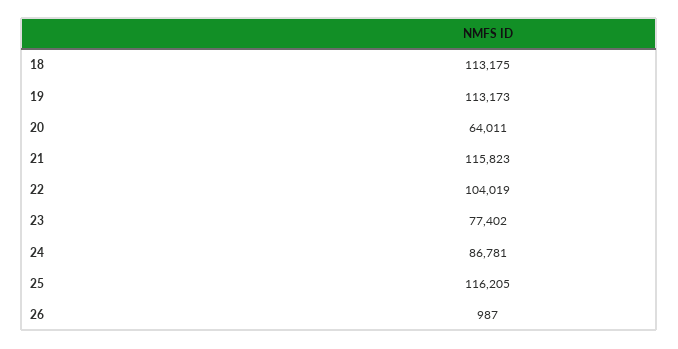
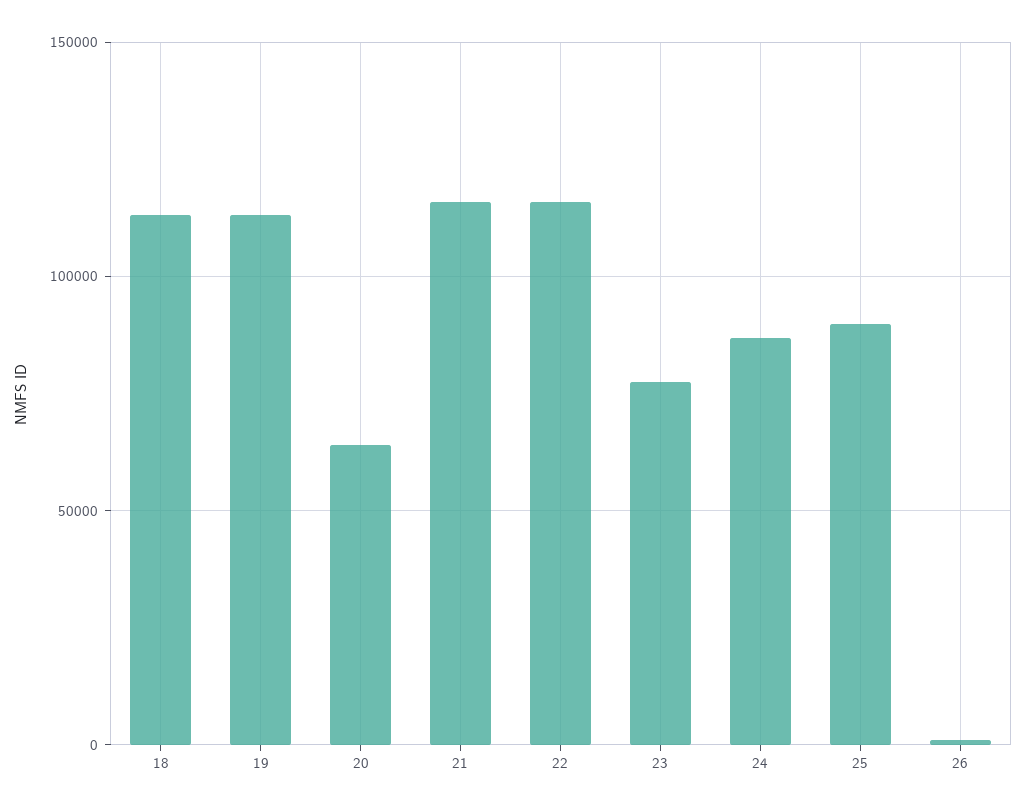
22: 104019 -> 115000
25: 116205 -> 90000

